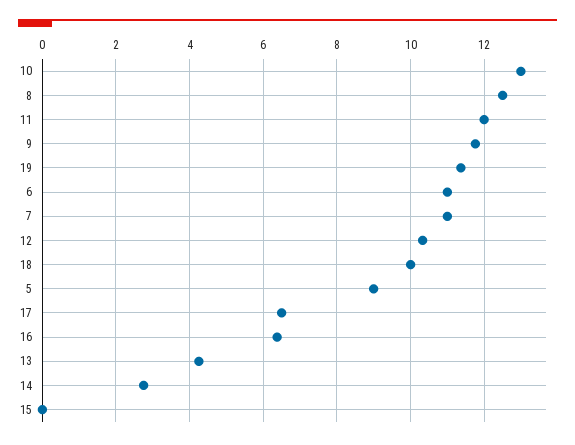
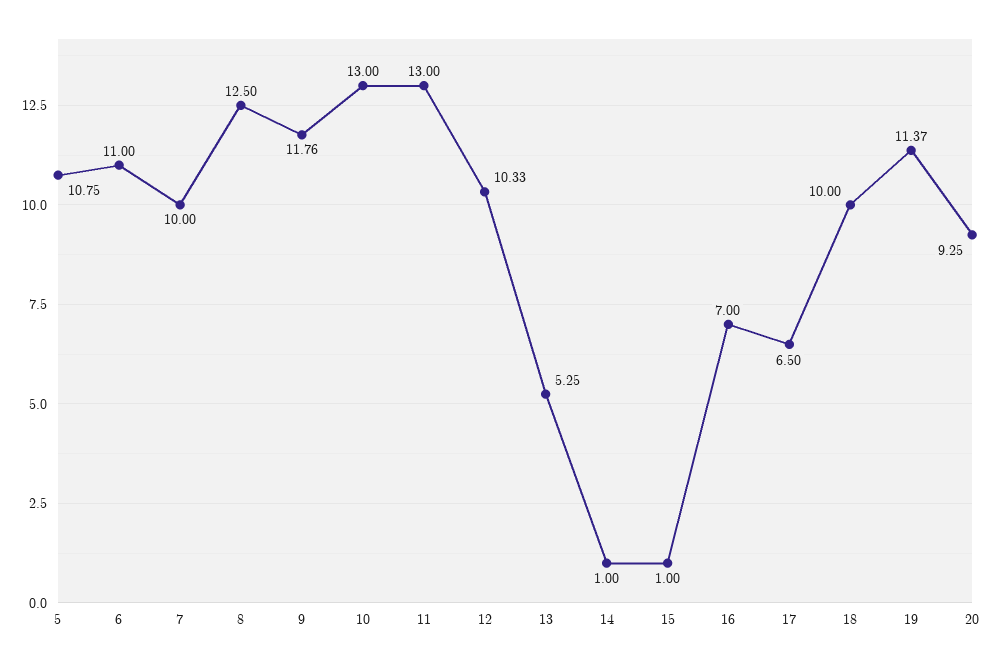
11: 12 -> 13
7: 11 -> 10
5: 9 -> 10.75
16: 6.4 -> 7
13: 4.2 -> 5.25
14: 2.8 -> 1
15: 0 -> 1
20: none -> 9.25

